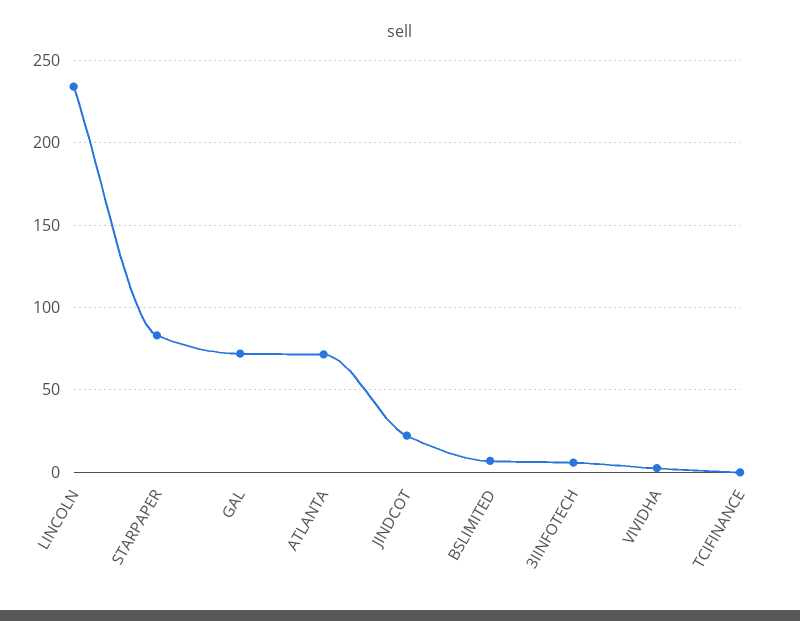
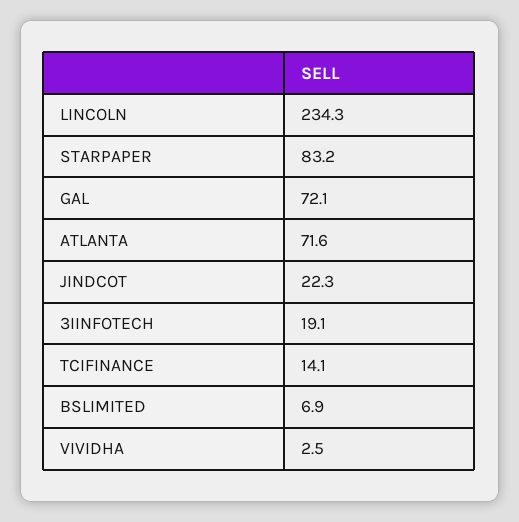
3IINFOTECH: 5 -> 19.1
TCIFINANCE: 0 -> 14.1

